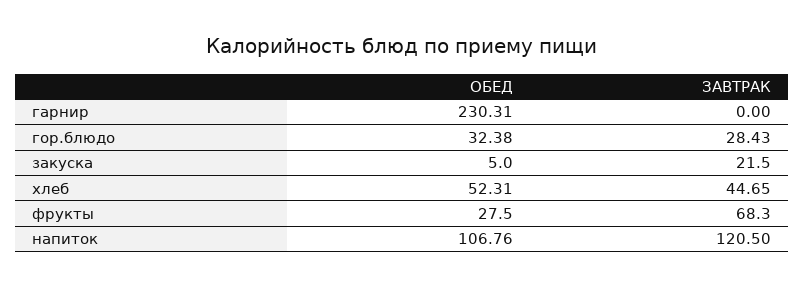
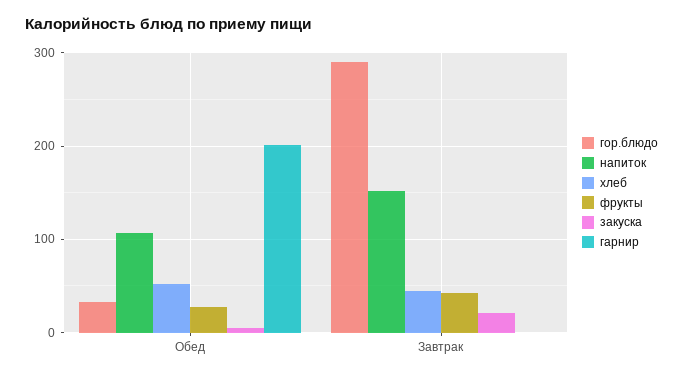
гарнир, ОБЕД: 230.31 -> 200
гор.блюдо, ЗАВТРАК: 28.43 -> 290
фрукты, ЗАВТРАК: 68.3 -> 40
напиток, ЗАВТРАК: 120.5 -> 150

